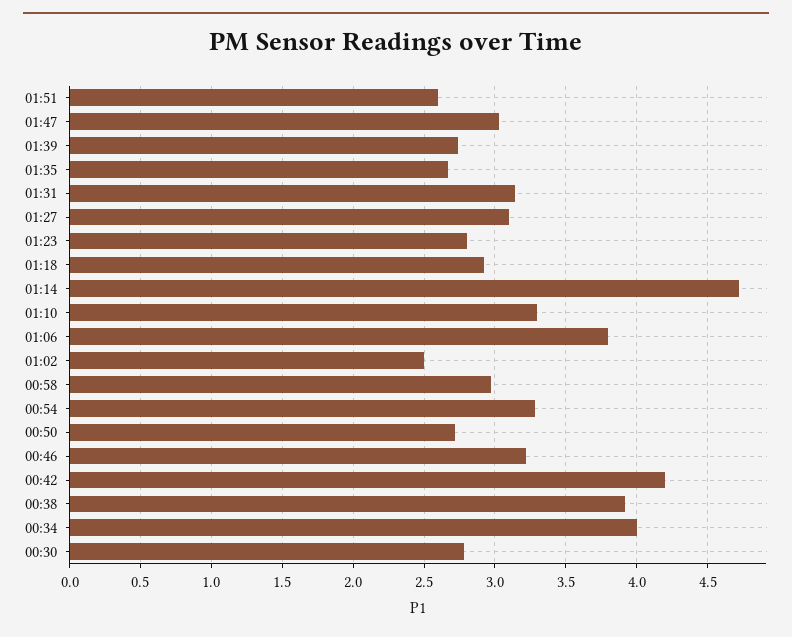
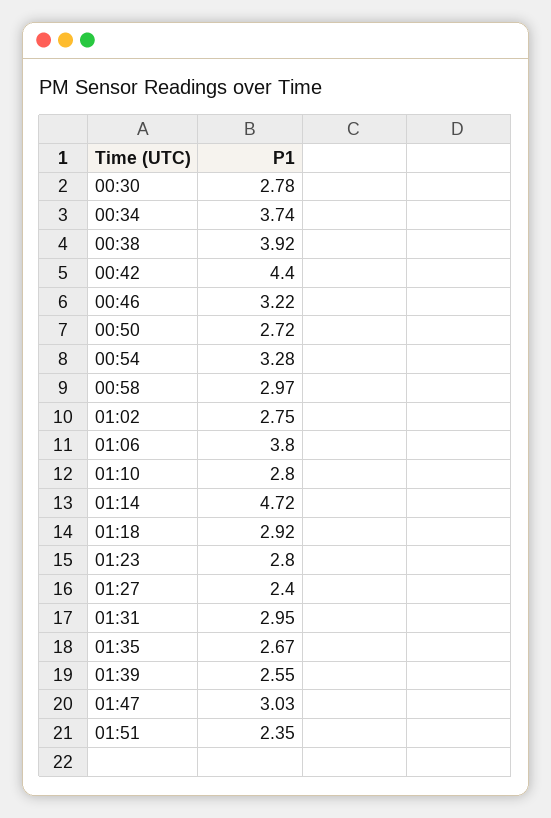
01:51: 2.6 -> 2.35
01:39: 2.75 -> 2.55
01:31: 3.15 -> 2.95
01:27: 3.1 -> 2.4
01:10: 3.3 -> 2.8
01:02: 2.5 -> 2.75
00:42: 4.2 -> 4.4
00:34: 4 -> 3.74

